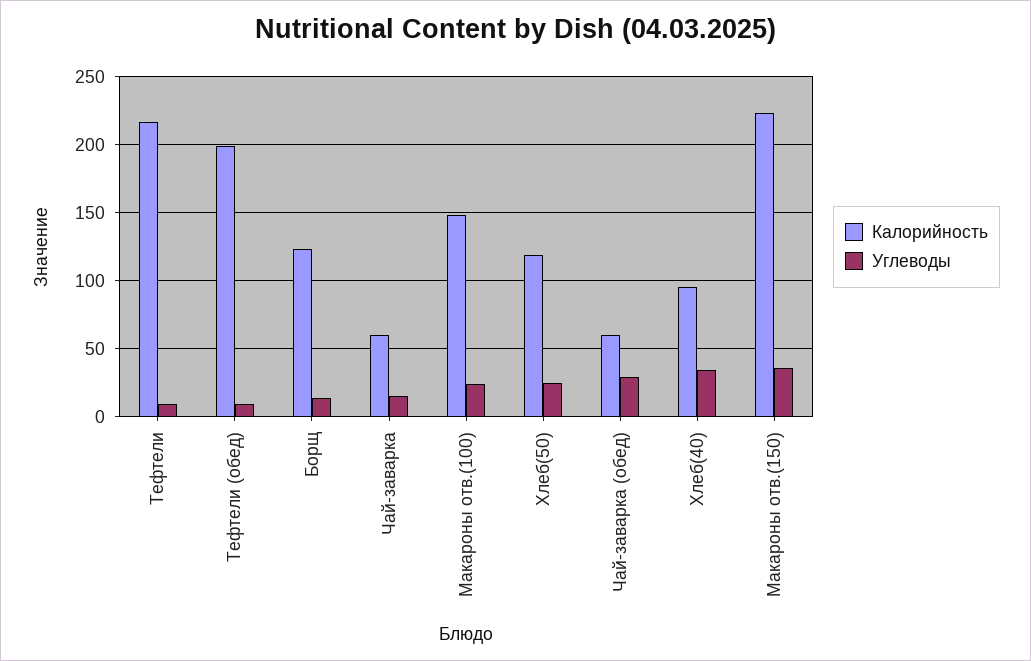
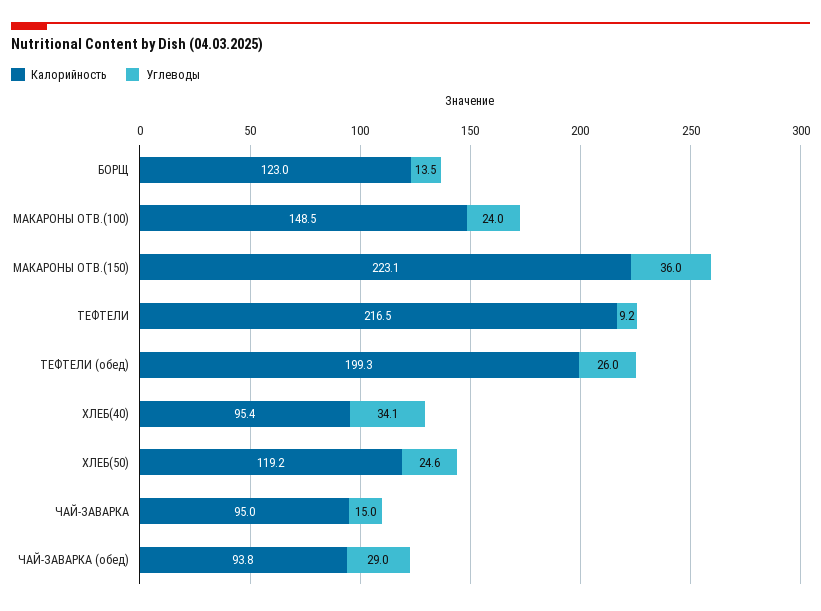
Углеводы, Тефтели (обед): 10 -> 26
Калорийность, Чай-заварка: 60 -> 95
Калорийность, Чай-заварка (обед): 60 -> 93.8

